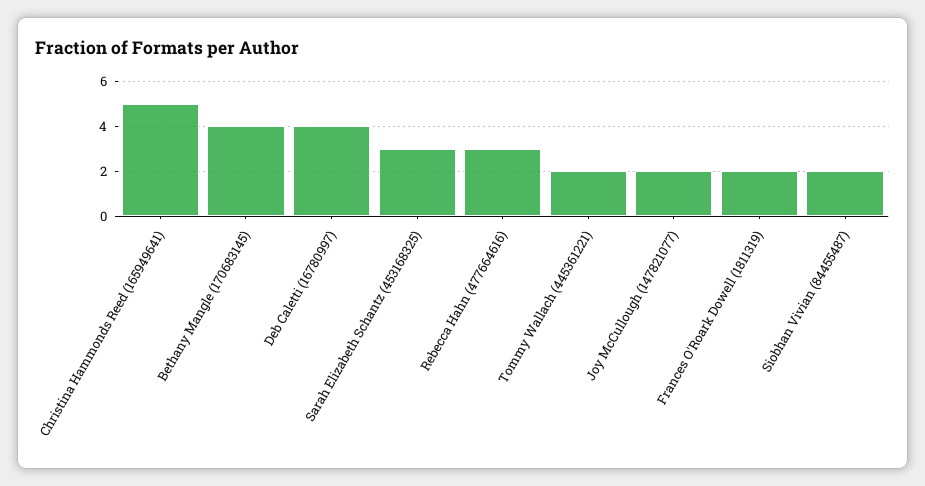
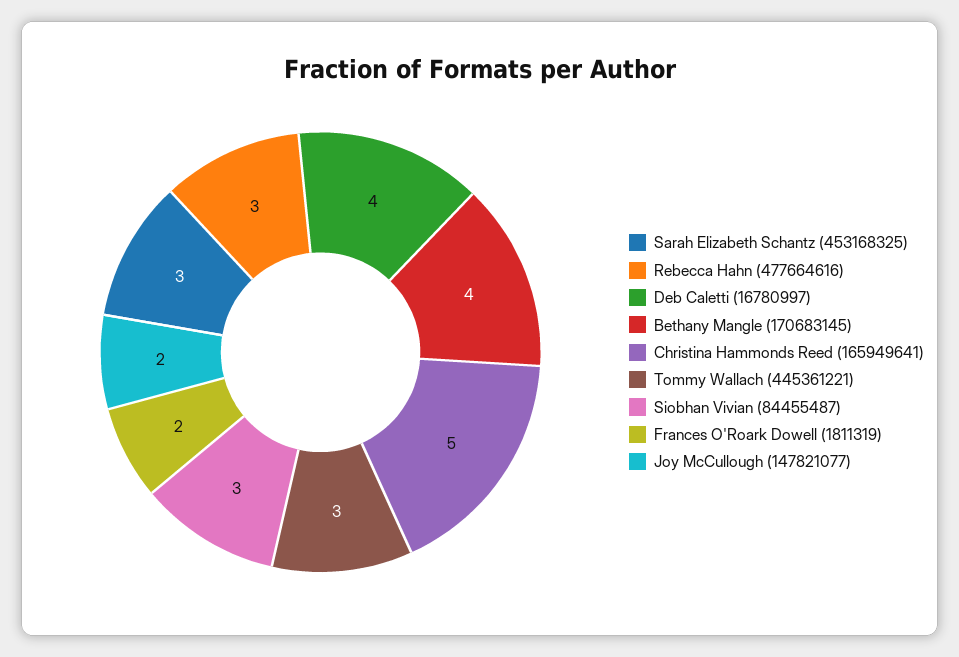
Tommy Wallach (445361221): 2 -> 3
Siobhan Vivian (84455487): 2 -> 3

